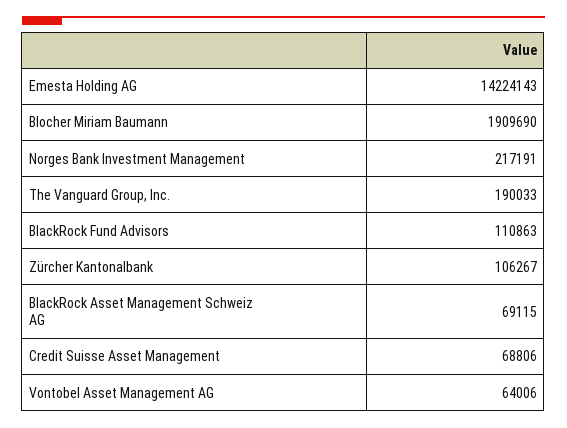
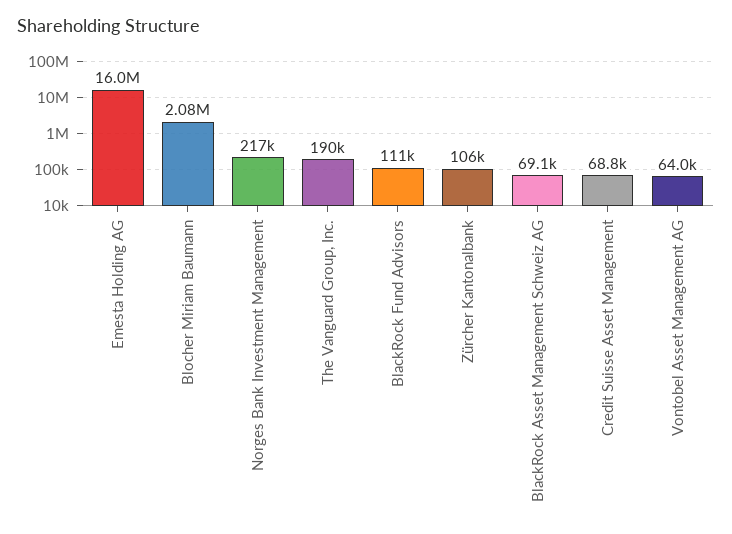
Emesta Holding AG: 14224143 -> 16000000
Blocher Miriam Baumann: 1909690 -> 2080000

